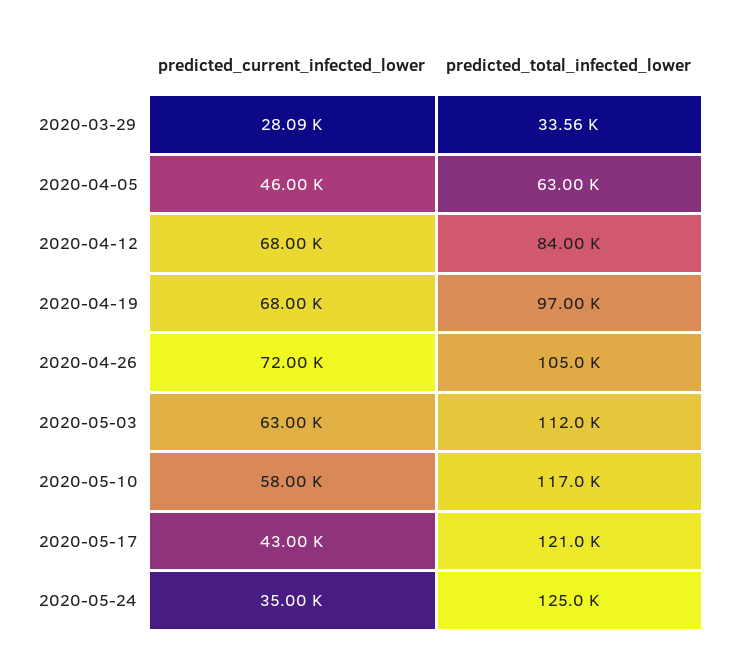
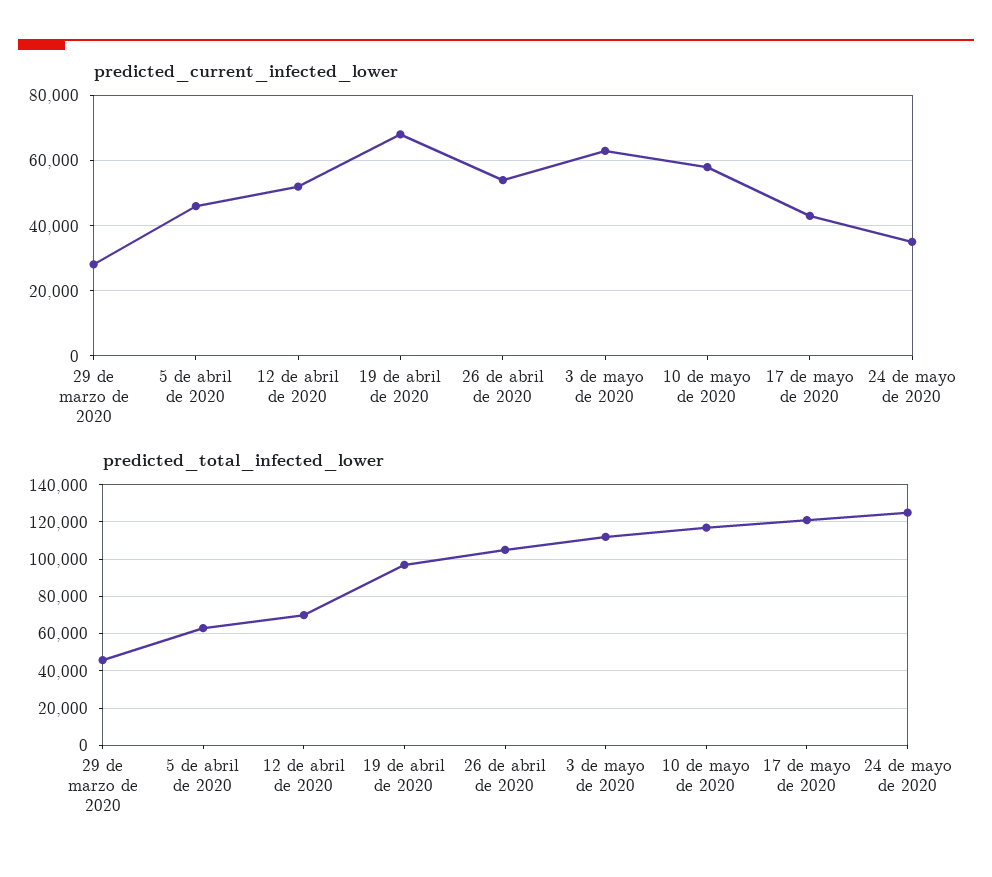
predicted_total_infected_lower, 2020-03-29: 33560 -> 45000
predicted_current_infected_lower, 2020-04-12: 68000 -> 52000
predicted_total_infected_lower, 2020-04-12: 84000 -> 70000
predicted_current_infected_lower, 2020-04-26: 72000 -> 54000

